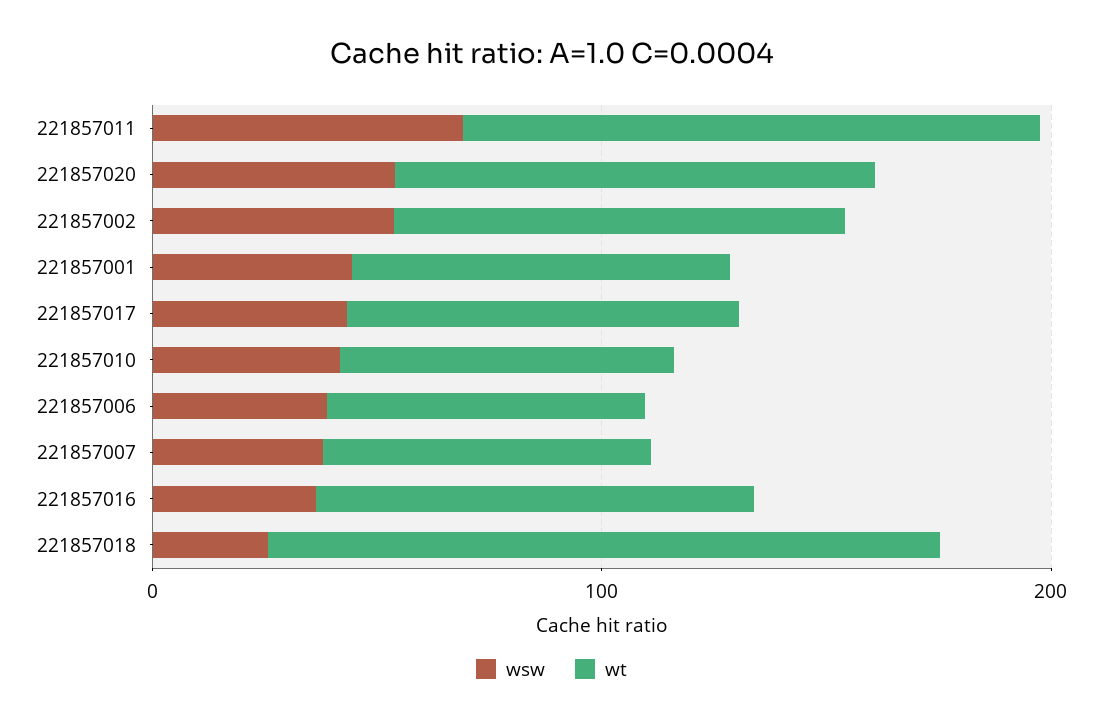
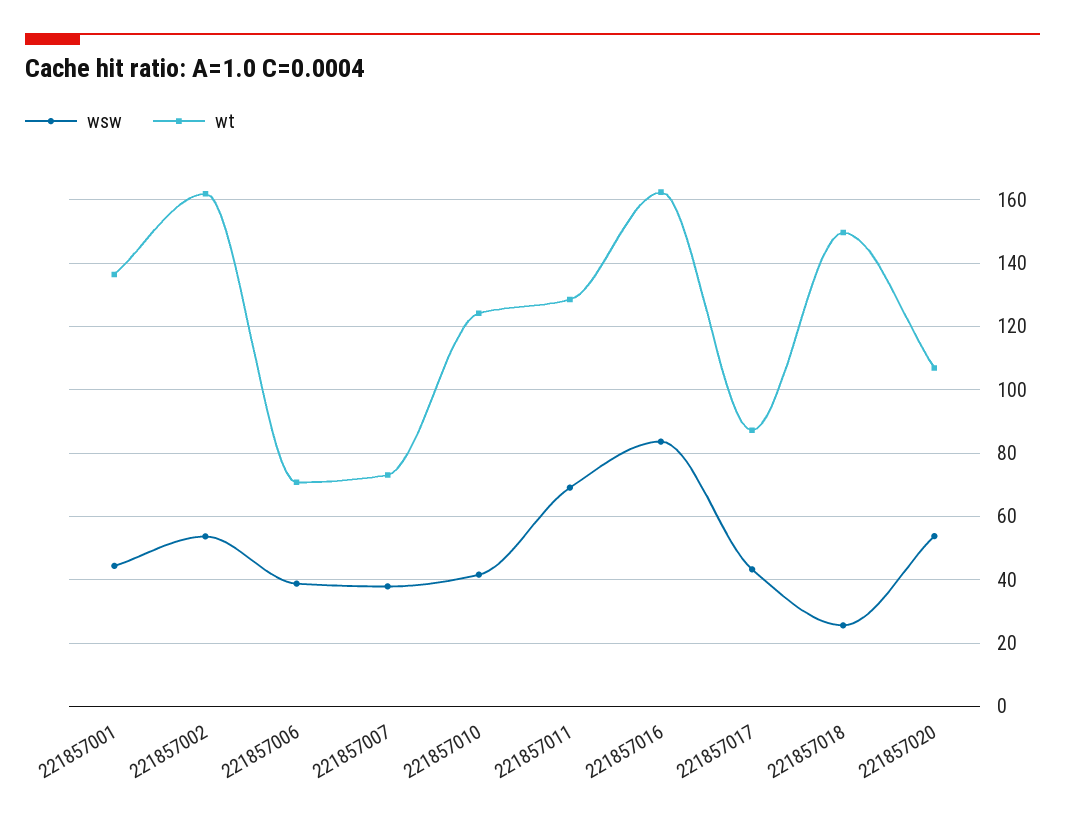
wt, 221857002: 100 -> 162
wt, 221857001: 80 -> 136
wt, 221857010: 80 -> 124
wsw, 221857016: 40 -> 84
wt, 221857016: 100 -> 162

